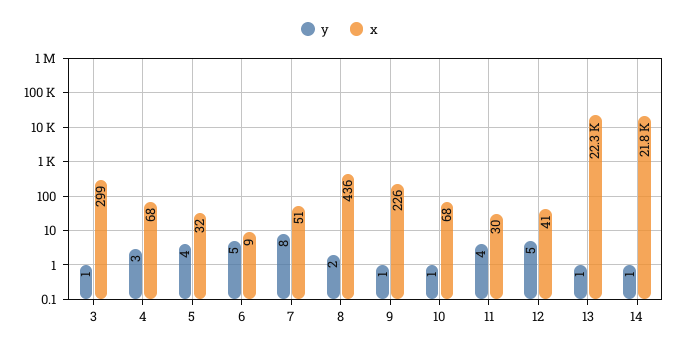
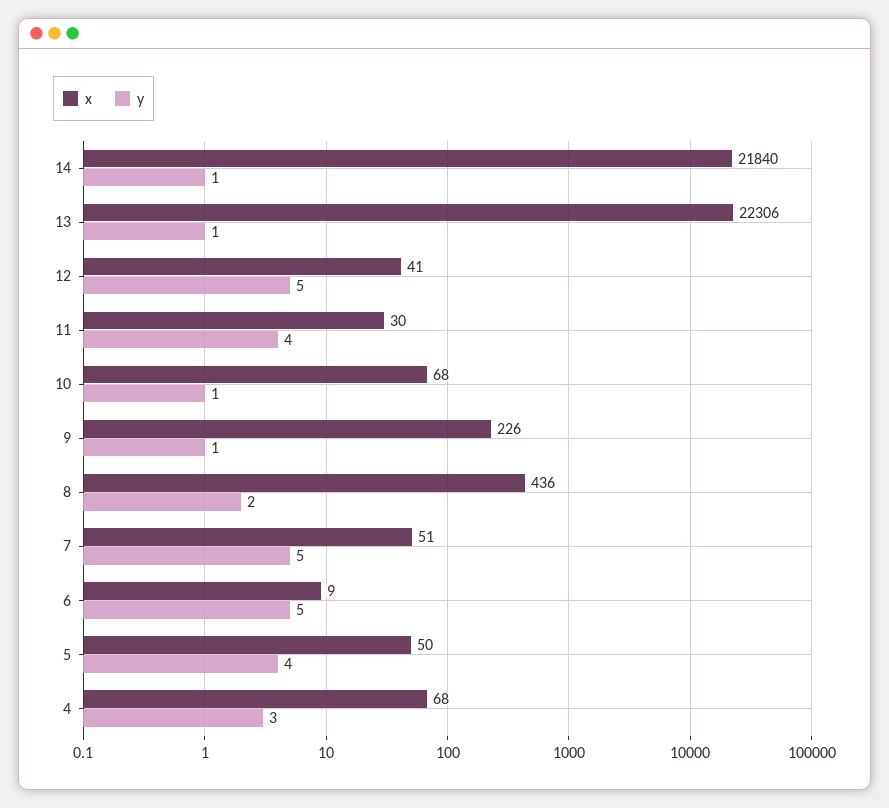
y, 3: 1 -> none
x, 3: 299 -> none
x, 5: 32 -> 50
y, 7: 8 -> 5

